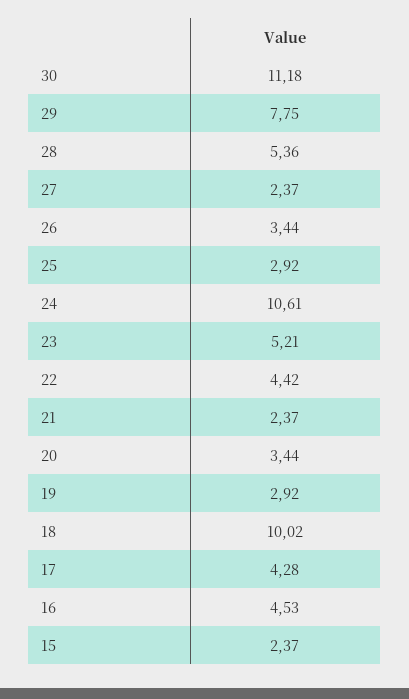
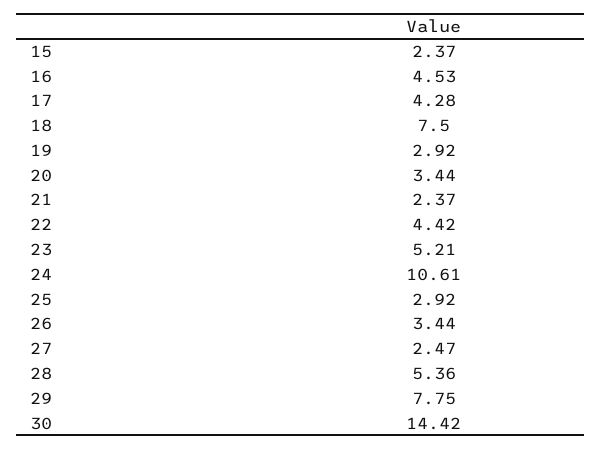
30: 11.18 -> 14.42
27: 2.37 -> 2.47
18: 10.02 -> 7.5

